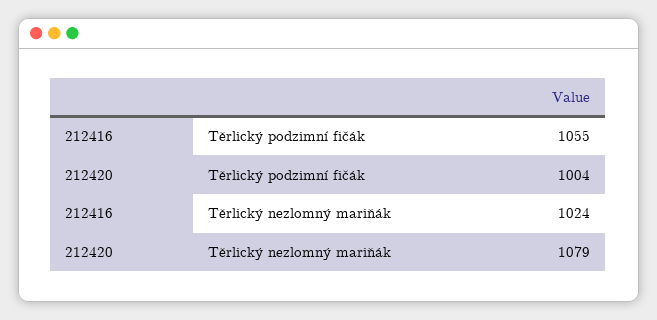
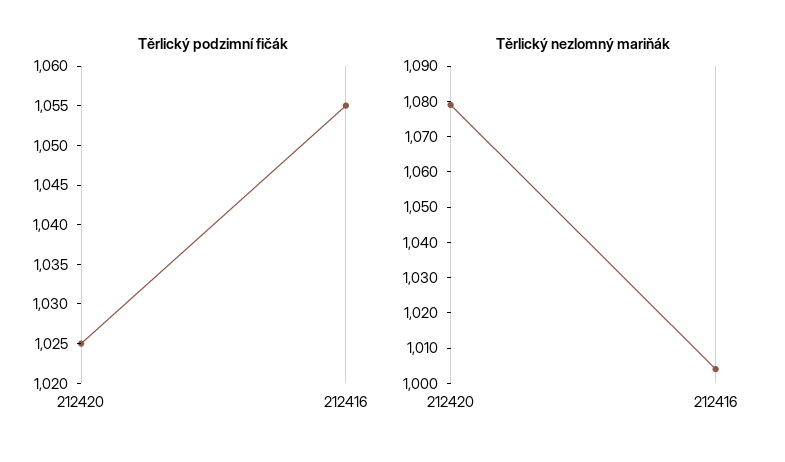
Těrlický podzimní fičák, 212420: 1004 -> 1025
Těrlický nezlomný mariňák, 212416: 1024 -> 1005

